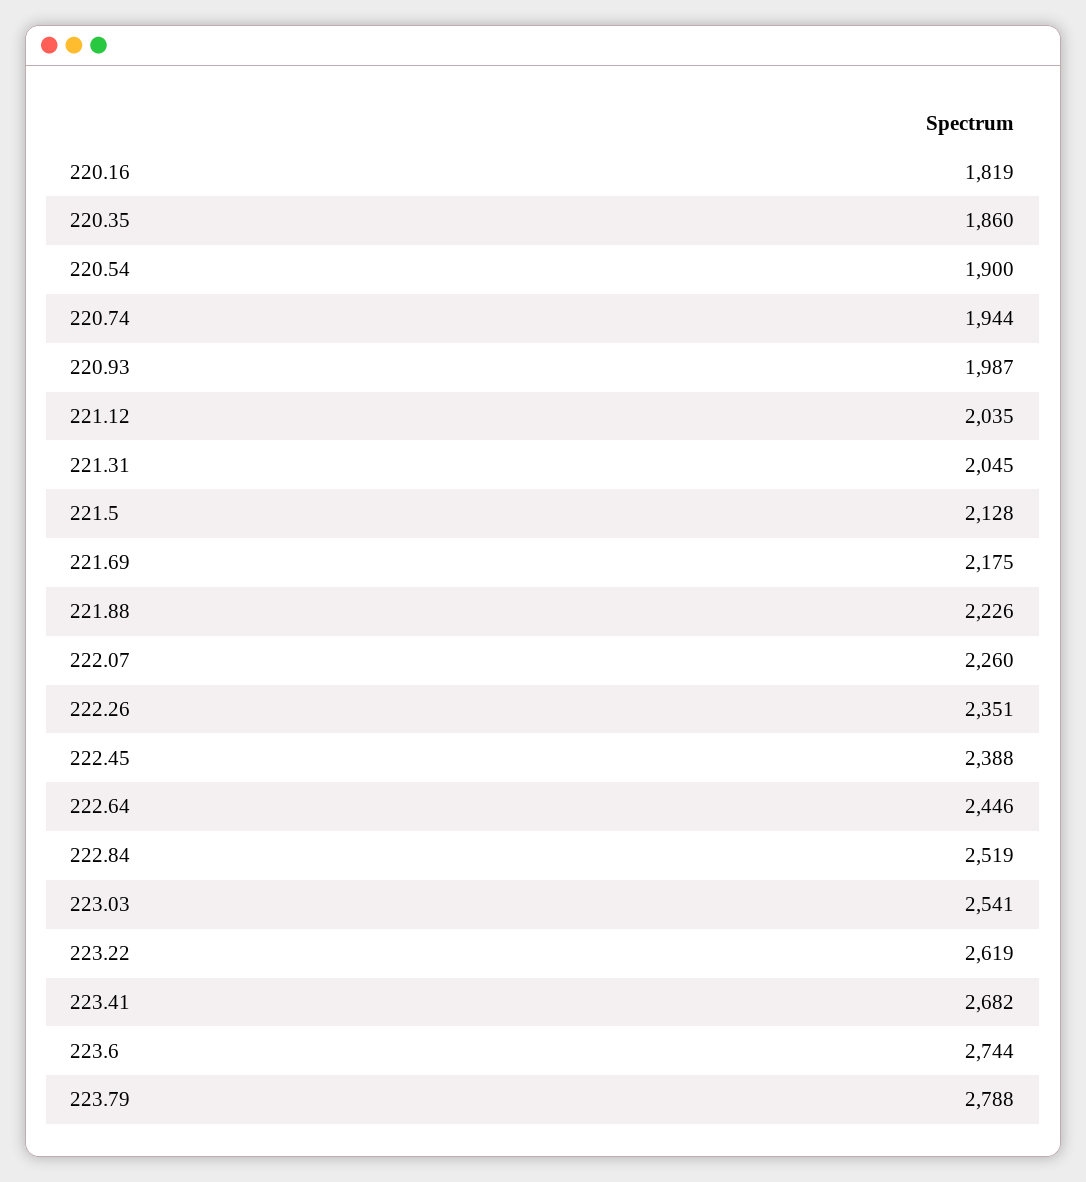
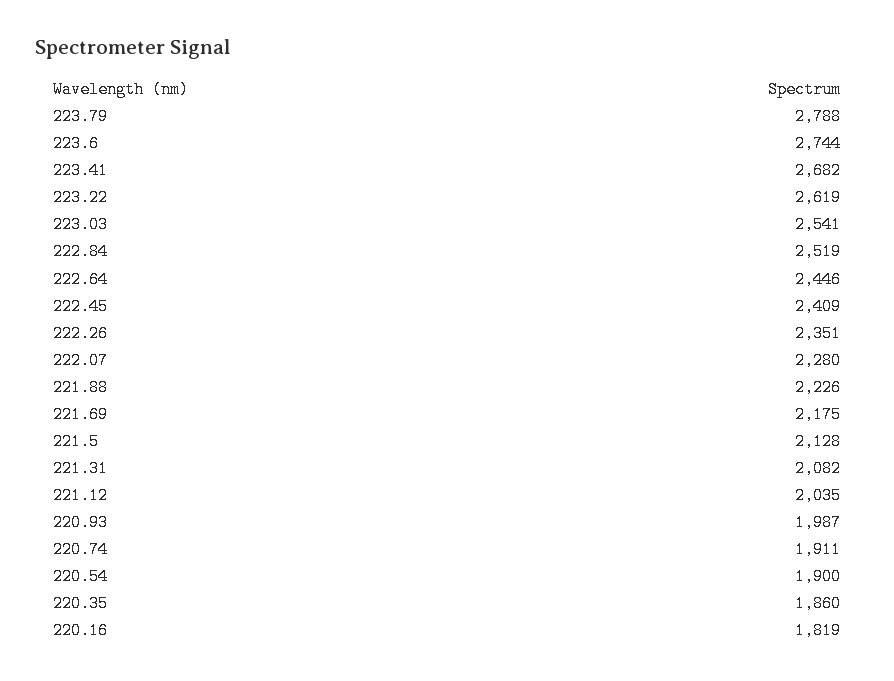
220.74: 1944 -> 1911
221.31: 2045 -> 2082
222.07: 2260 -> 2280
222.45: 2388 -> 2409

